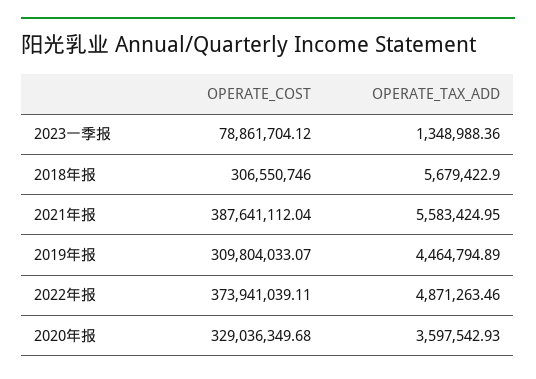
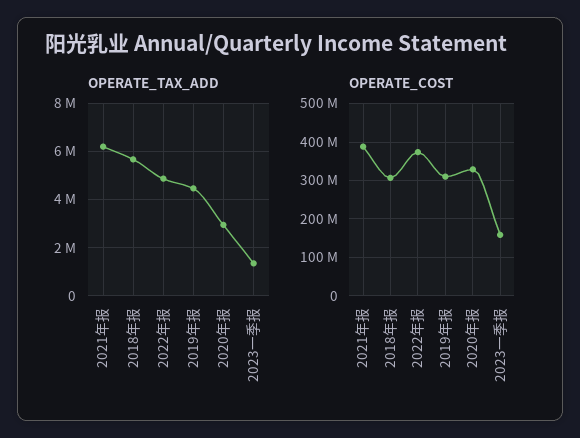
OPERATE_COST, 2023一季报: 78861704.12 -> 160000000
OPERATE_TAX_ADD, 2021年报: 5583424.95 -> 6250000
OPERATE_TAX_ADD, 2020年报: 3597542.93 -> 3000000

